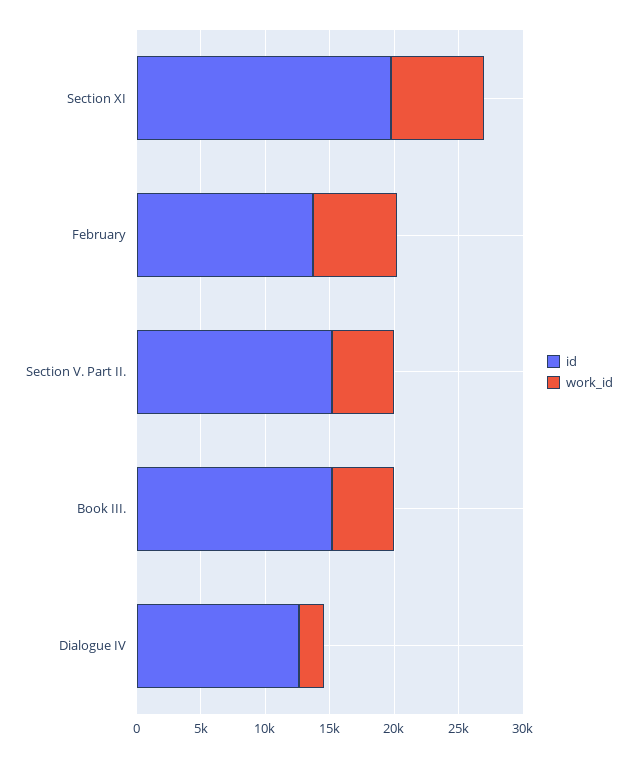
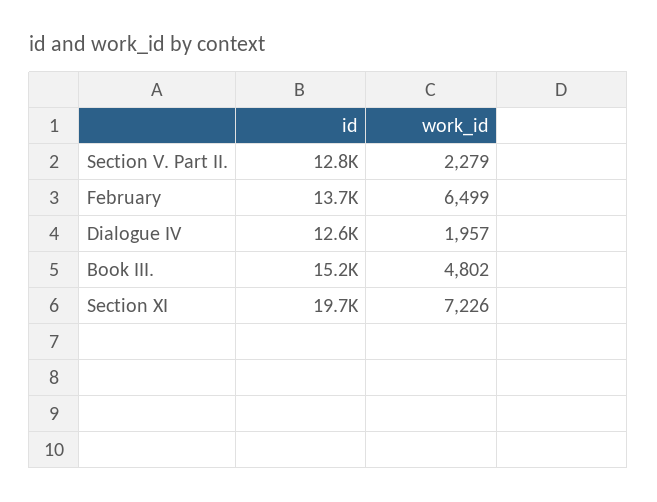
id, Section V. Part II.: 15000 -> 12800
work_id, Section V. Part II.: 5000 -> 2279

